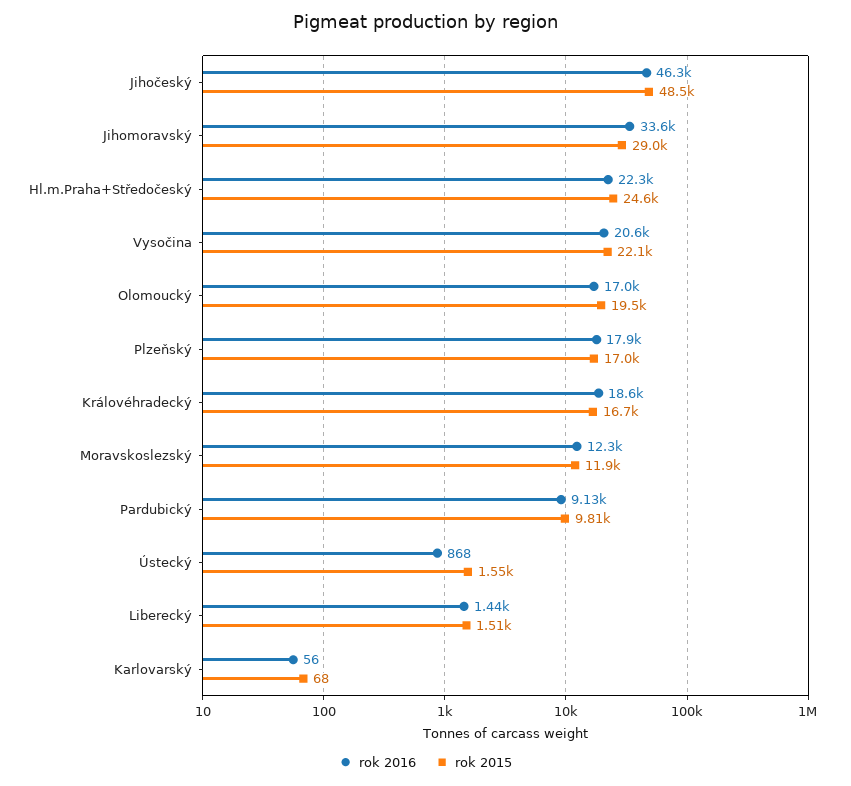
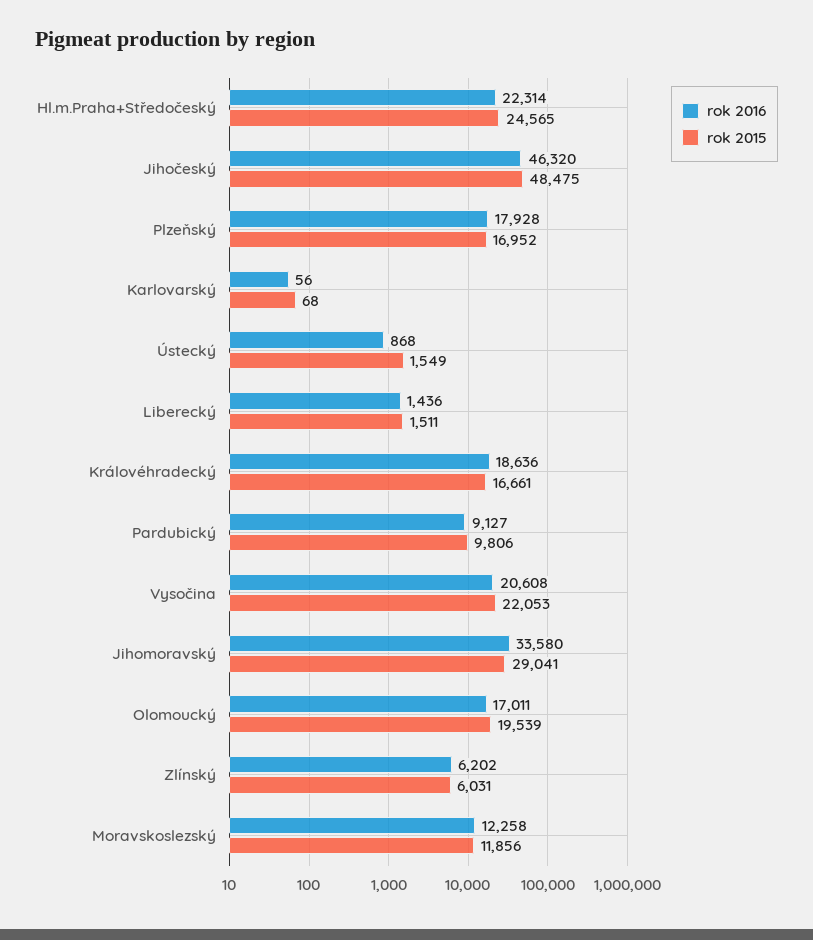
rok 2016, Zlínský: none -> 6202
rok 2015, Zlínský: none -> 6031

